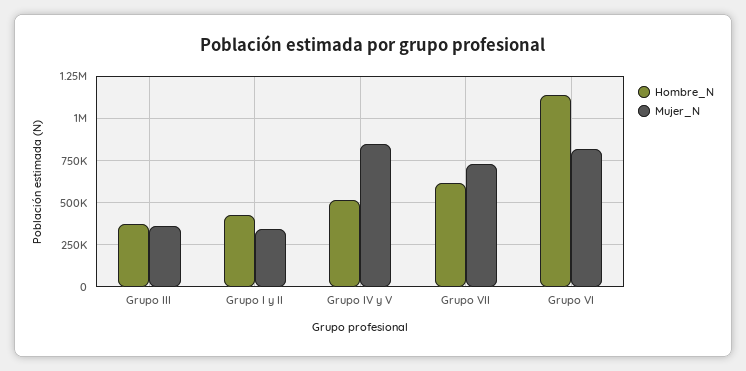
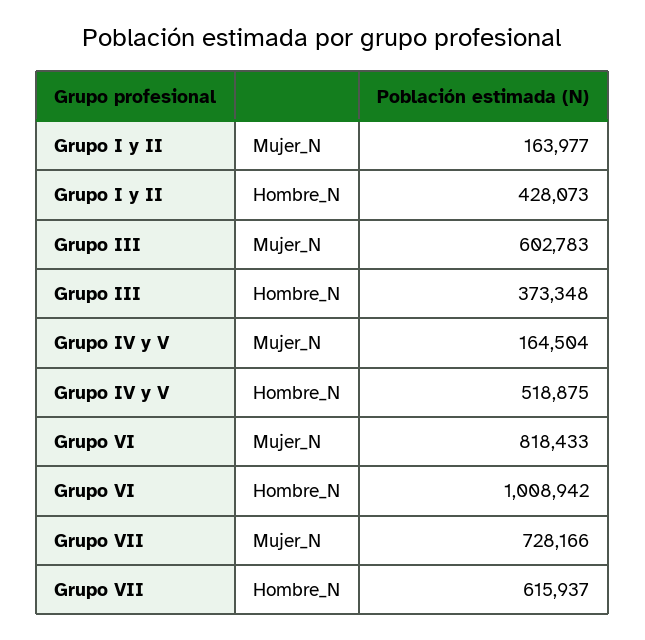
Mujer_N, Grupo III: 350000 -> 602783
Mujer_N, Grupo I y II: 350000 -> 163977
Mujer_N, Grupo IV y V: 850000 -> 164504
Hombre_N, Grupo VI: 1150000 -> 1008942

